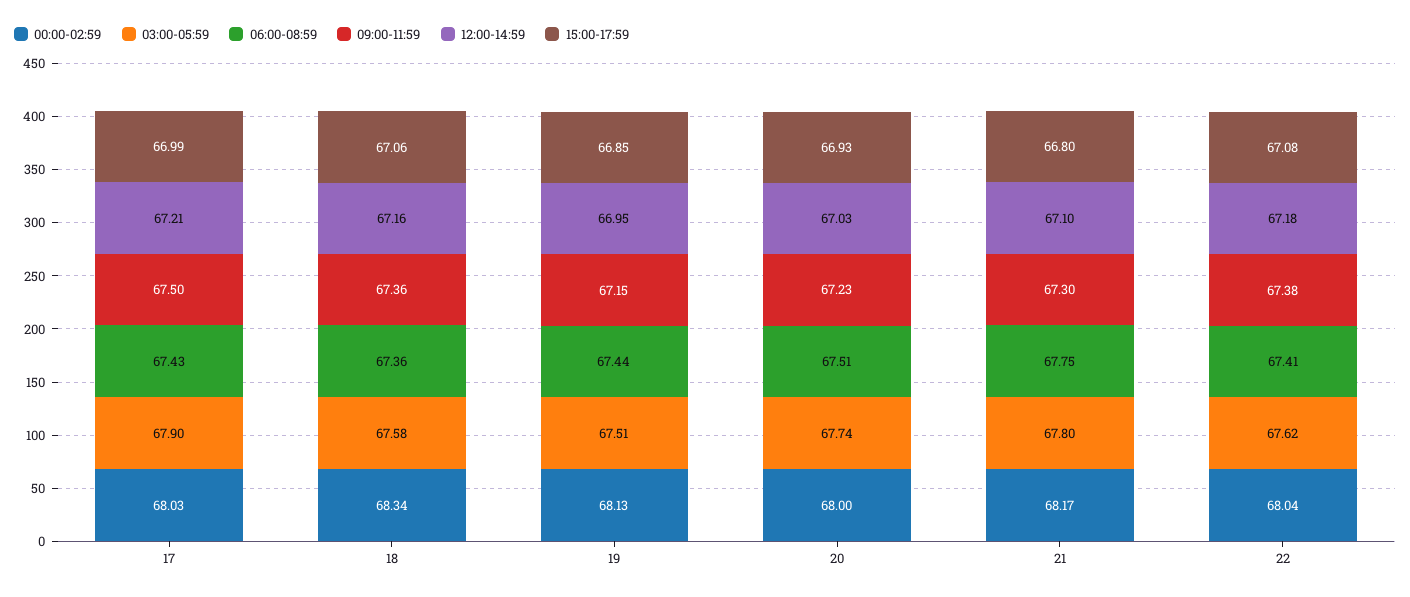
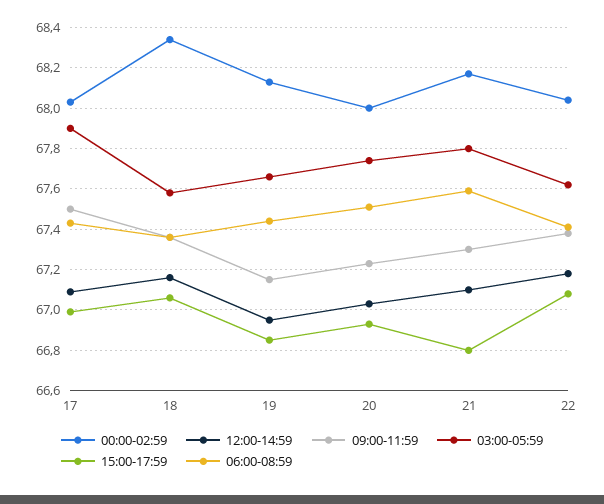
12:00-14:59, 17: 67.21 -> 67.1
03:00-05:59, 19: 67.51 -> 67.65
06:00-08:59, 21: 67.75 -> 67.6

